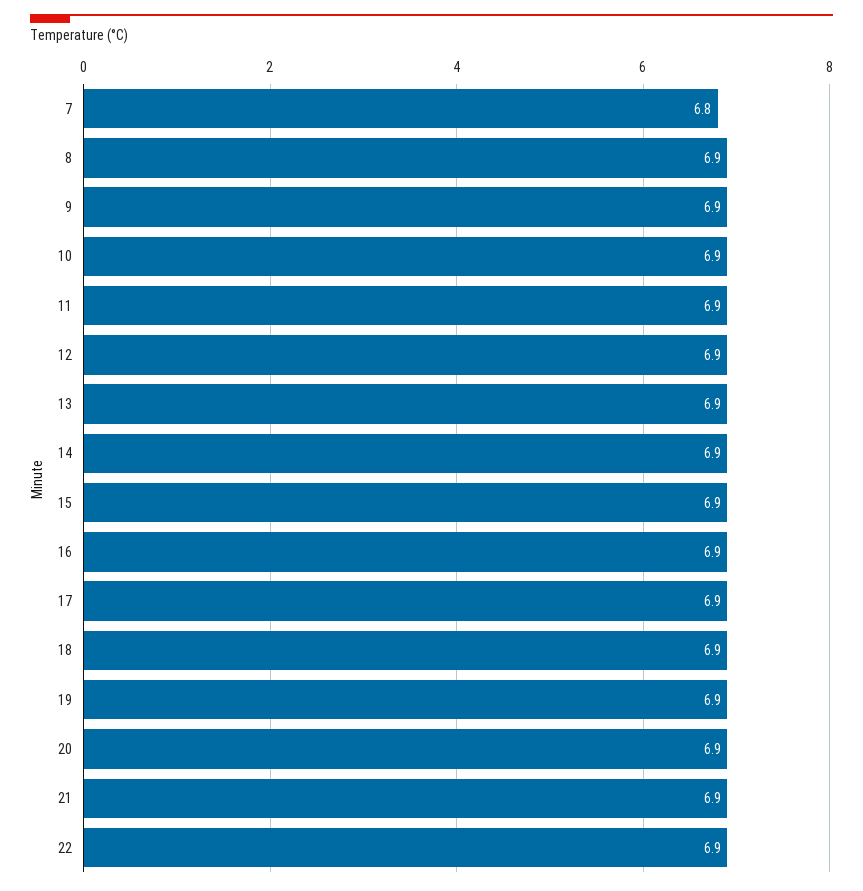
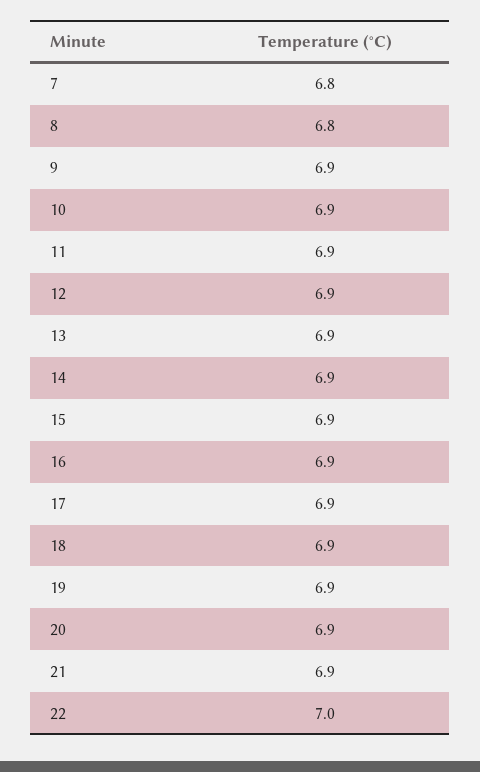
8: 6.9 -> 6.8
22: 6.9 -> 7

